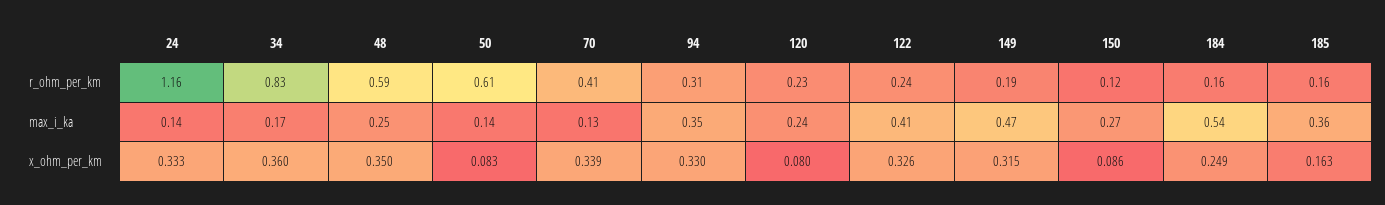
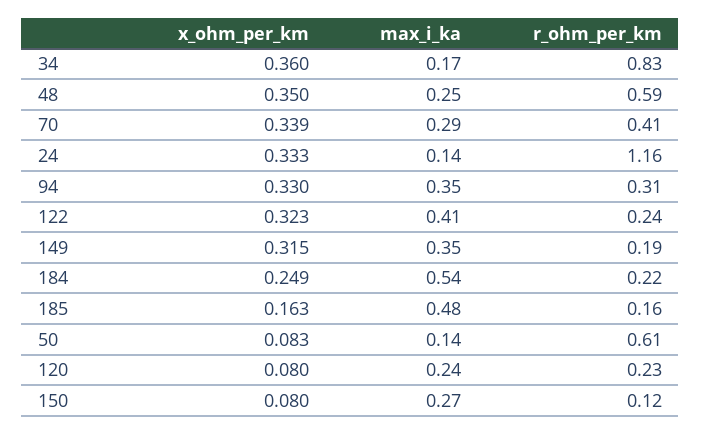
184, r_ohm_per_km: 0.16 -> 0.22
70, max_i_ka: 0.13 -> 0.29
149, max_i_ka: 0.47 -> 0.35
185, max_i_ka: 0.36 -> 0.48
122, x_ohm_per_km: 0.326 -> 0.323
150, x_ohm_per_km: 0.086 -> 0.08

